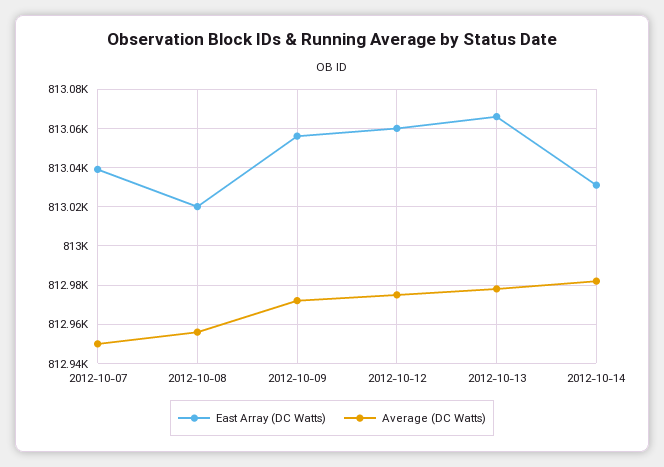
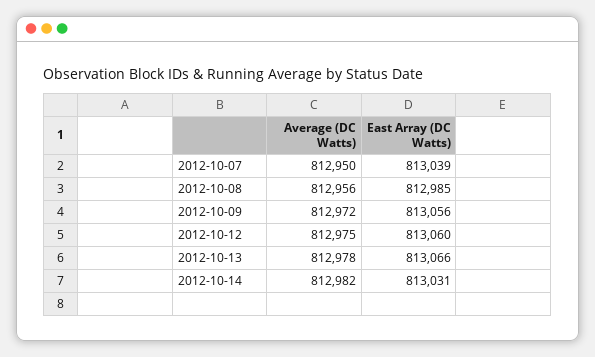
East Array (DC Watts), 2012-10-08: 813020 -> 812985

